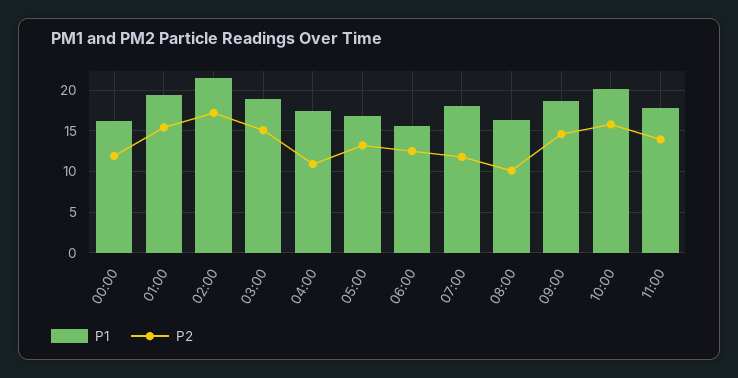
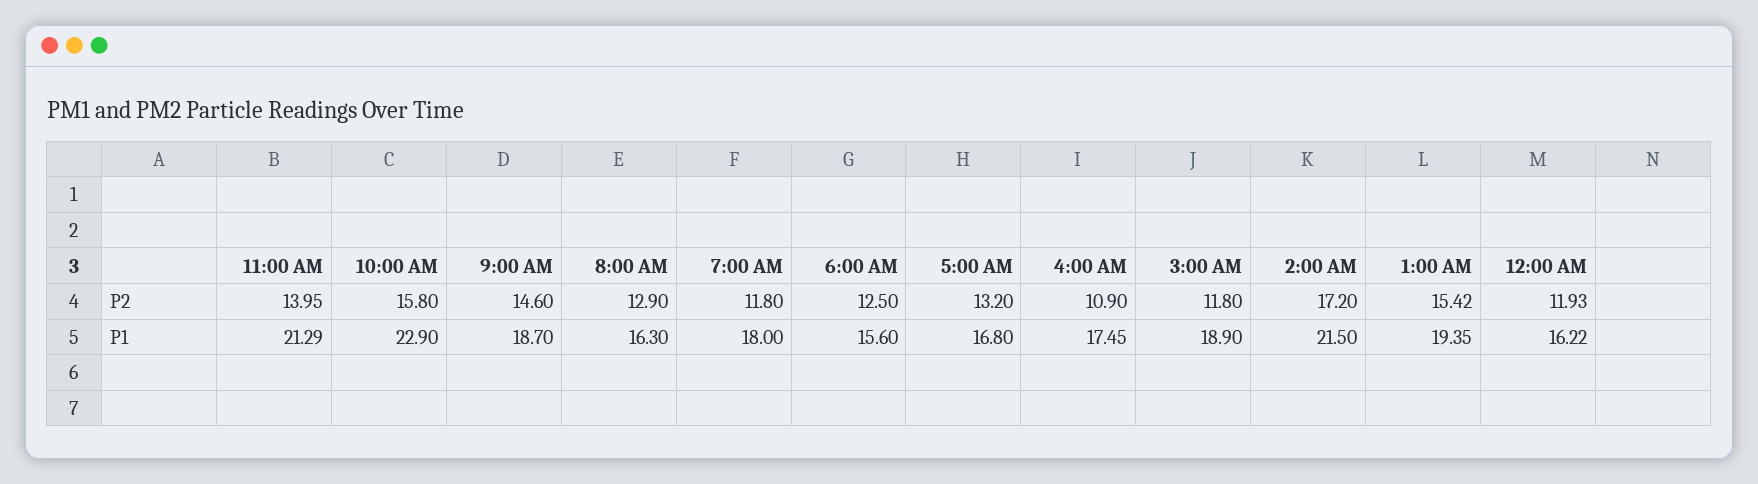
P2, 03:00: 15 -> 11.8
P2, 08:00: 10 -> 12.9
P1, 10:00: 20 -> 22.9
P1, 11:00: 18 -> 21.29

